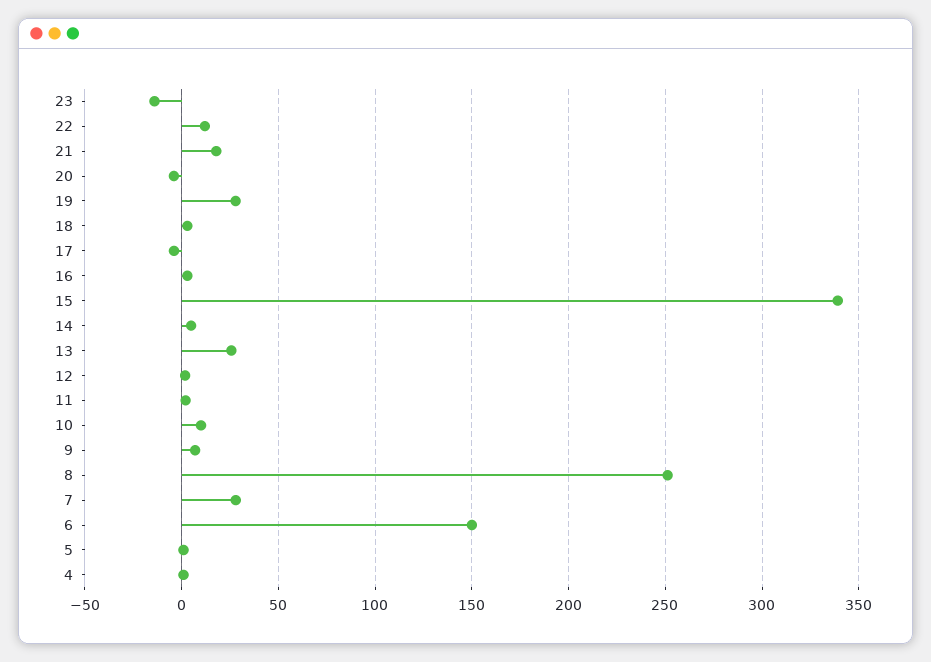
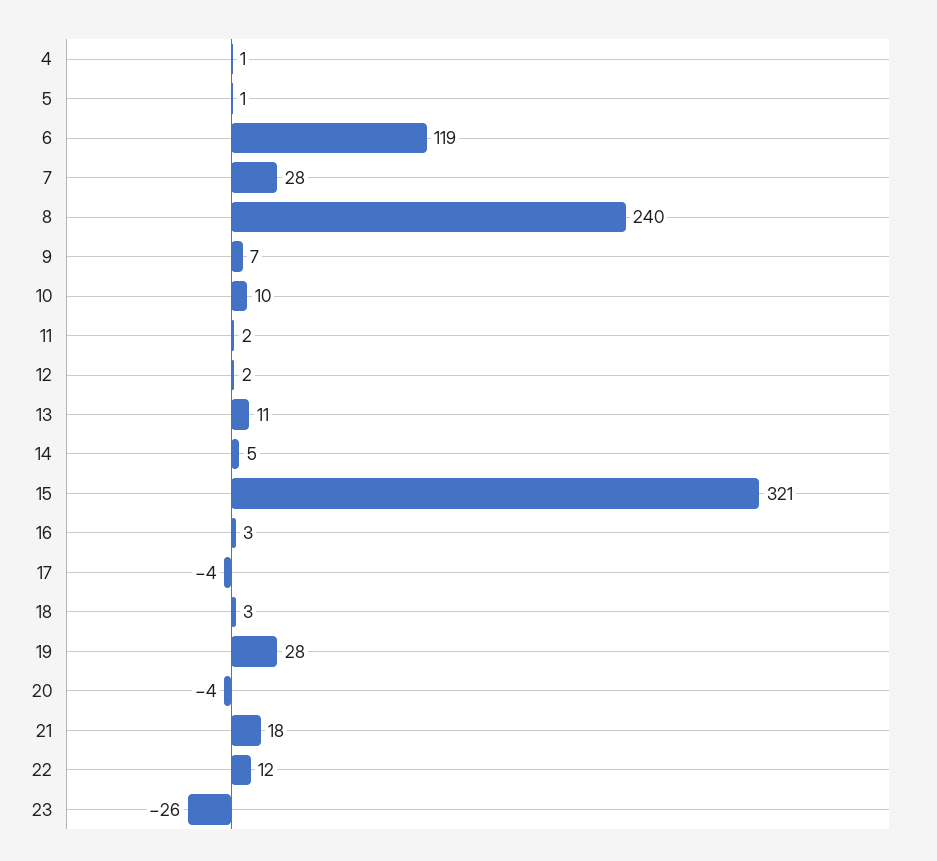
23: -15 -> -26
15: 340 -> 321
13: 25 -> 11
8: 250 -> 240
6: 150 -> 119

